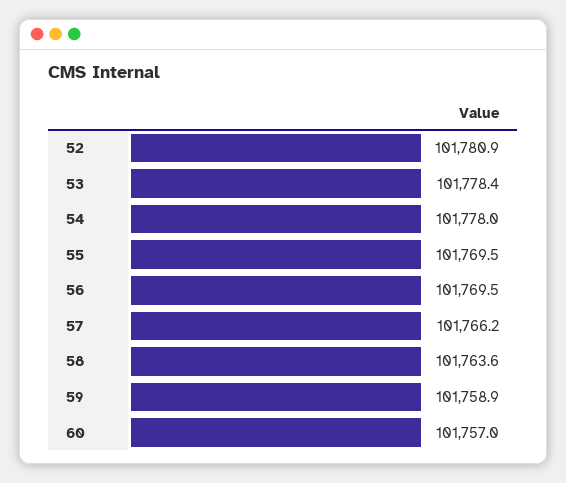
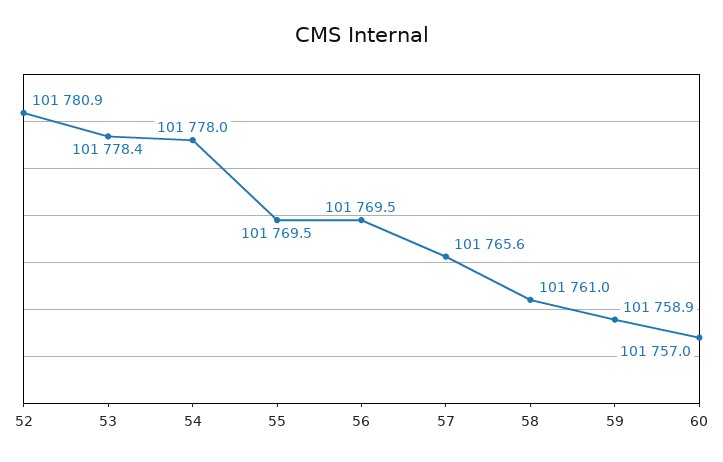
57: 101766.2 -> 101765.6
58: 101763.6 -> 101761

